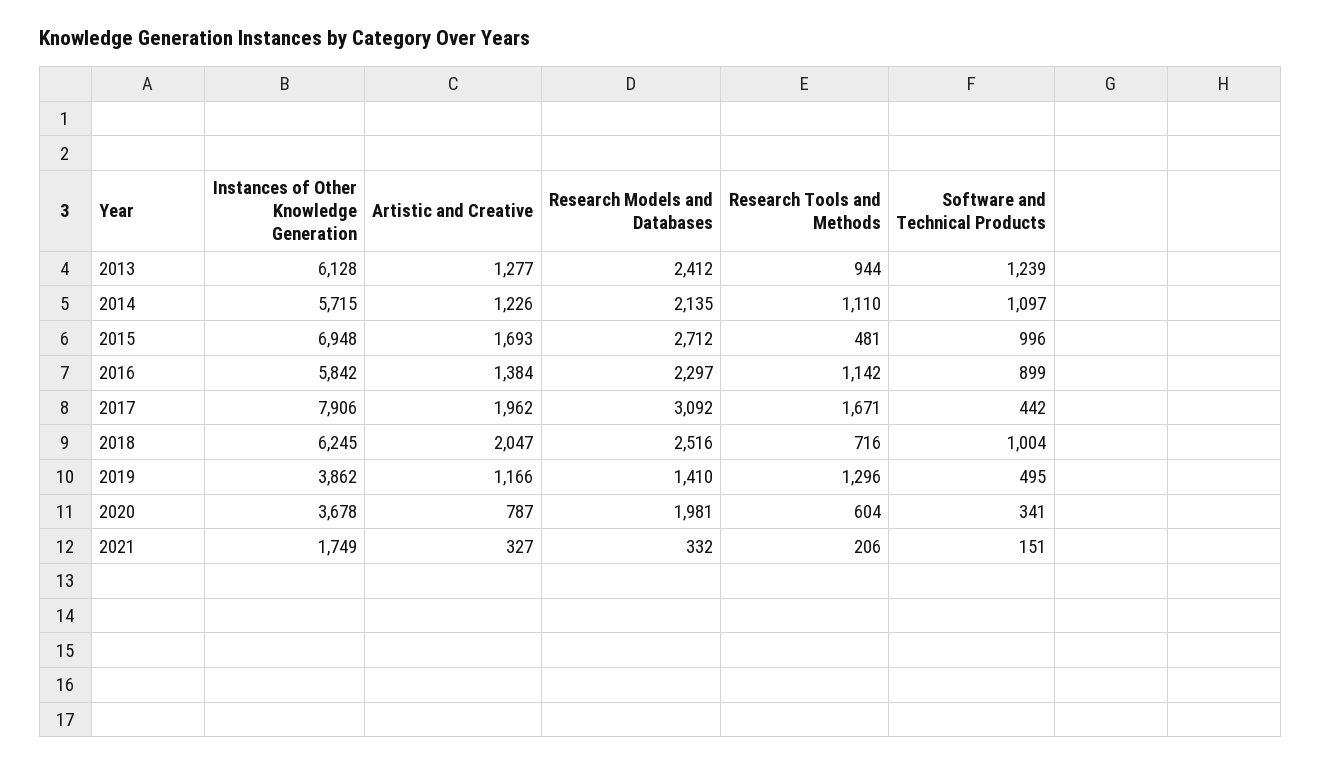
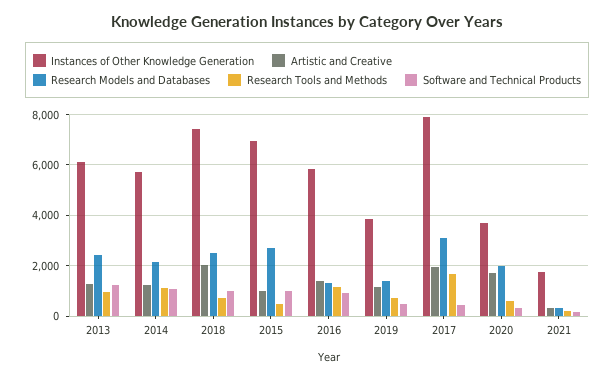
Artistic and Creative, 2015: 1693 -> 1000
Research Models and Databases, 2016: 2297 -> 1250
Instances of Other Knowledge Generation, 2018: 6245 -> 7500
Research Tools and Methods, 2019: 1296 -> 750
Artistic and Creative, 2020: 787 -> 1750

